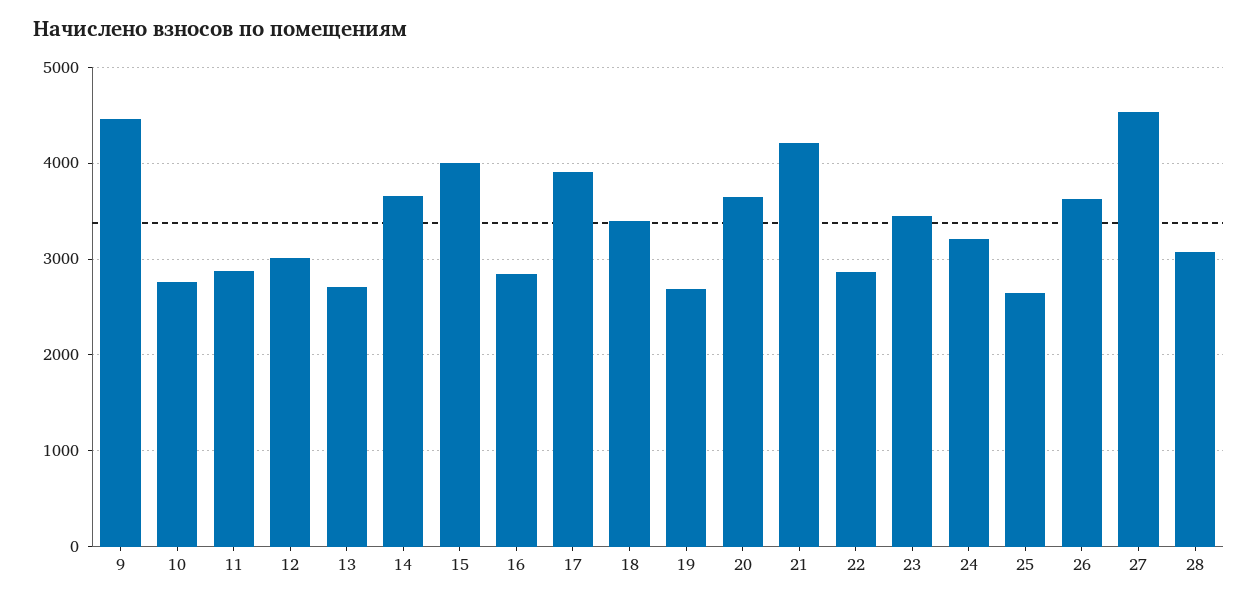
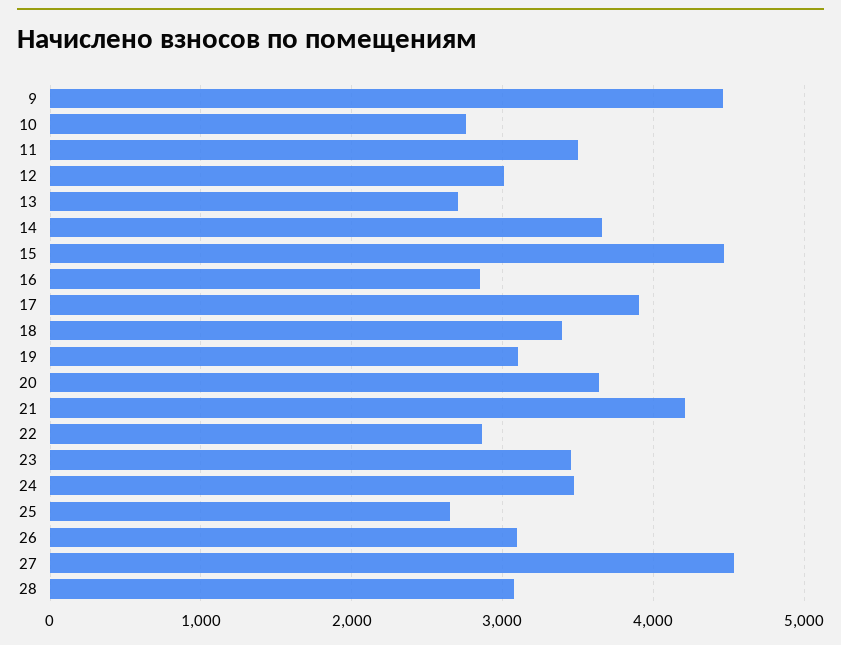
11: 2900 -> 3500
15: 4000 -> 4500
19: 2700 -> 3100
24: 3200 -> 3500
26: 3600 -> 3100

